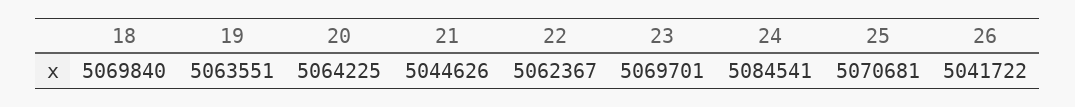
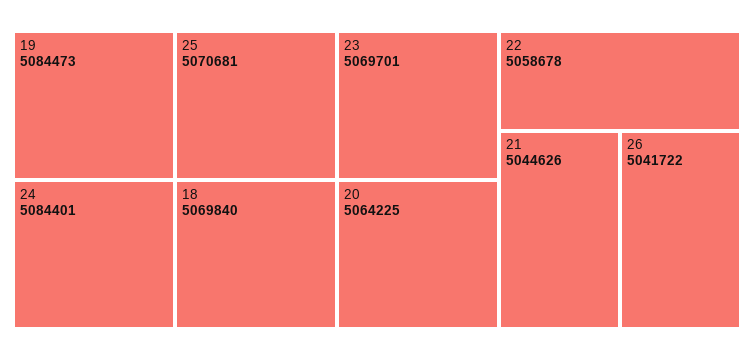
19: 5063551 -> 5084473
22: 5062367 -> 5058678
24: 5084541 -> 5084401

